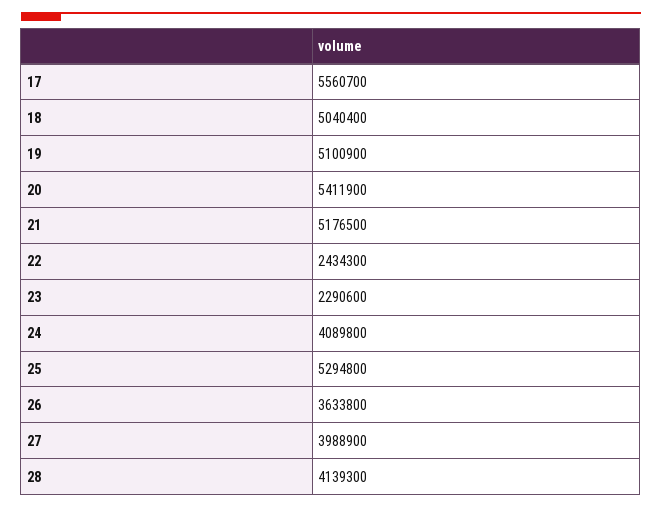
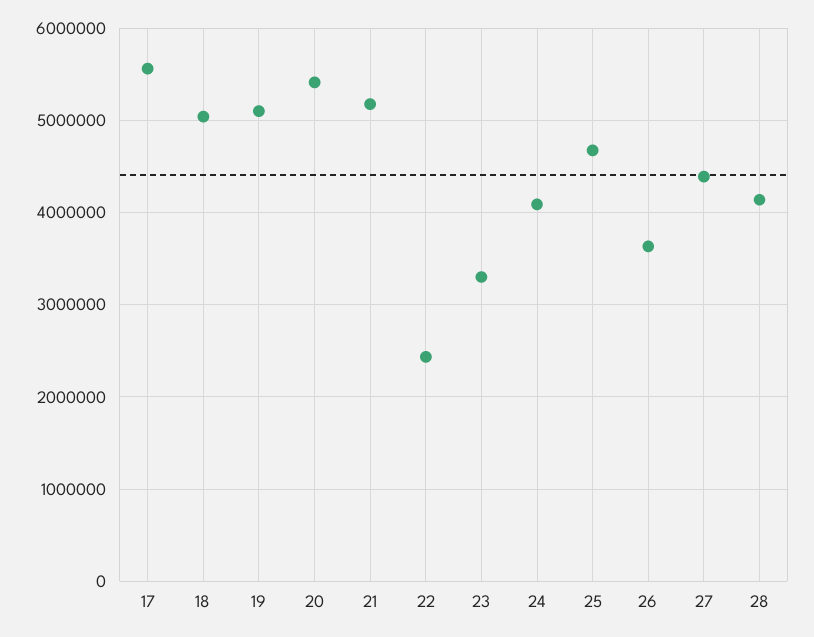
23: 2290600 -> 3300000
25: 5294800 -> 4700000
27: 3988900 -> 4400000

